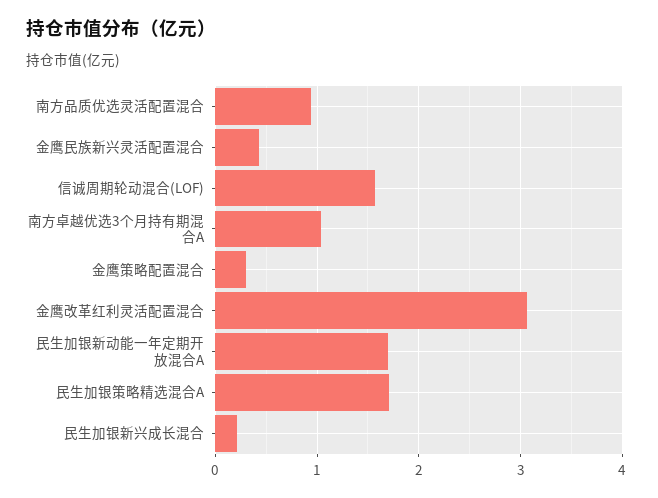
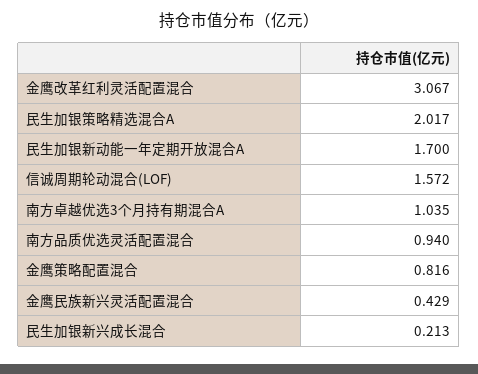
金鹰策略配置混合: 0.3 -> 0.816
民生加银策略精选混合A: 1.7 -> 2.017

